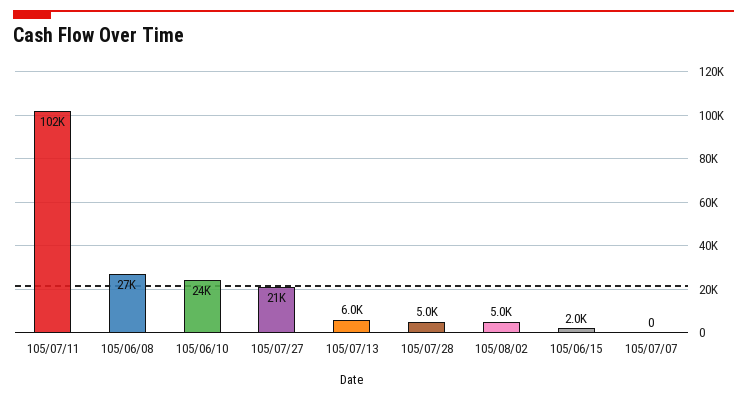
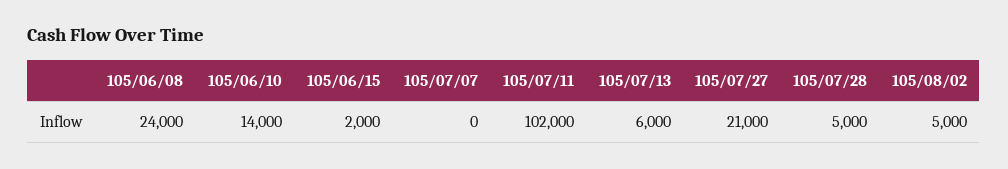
105/06/08: 27000 -> 24000
105/06/10: 24000 -> 14000

